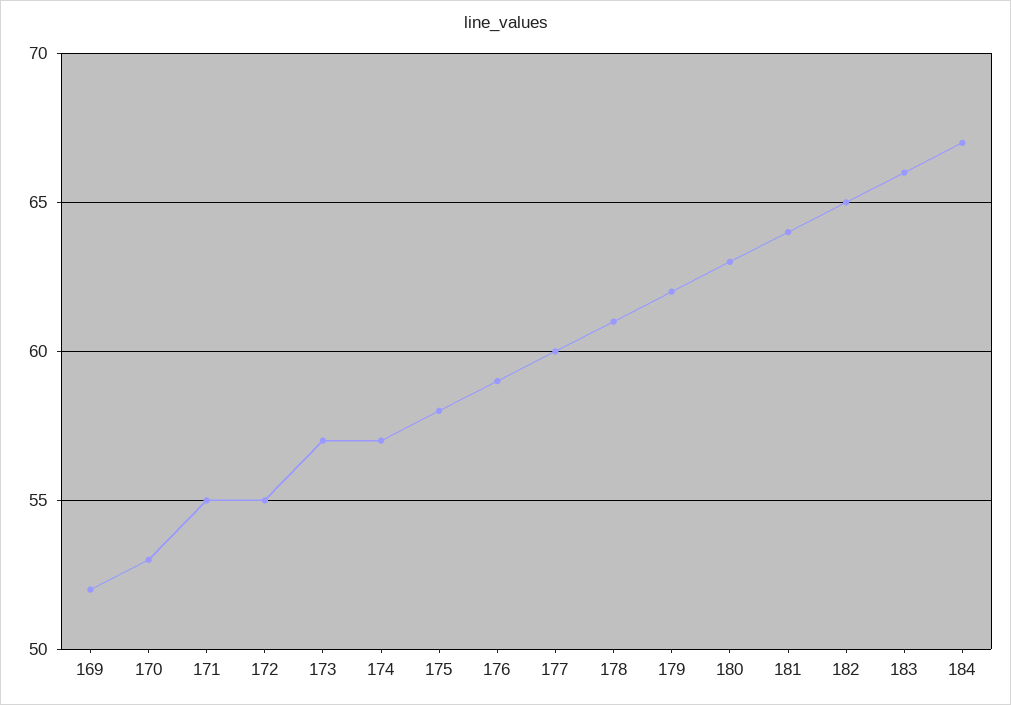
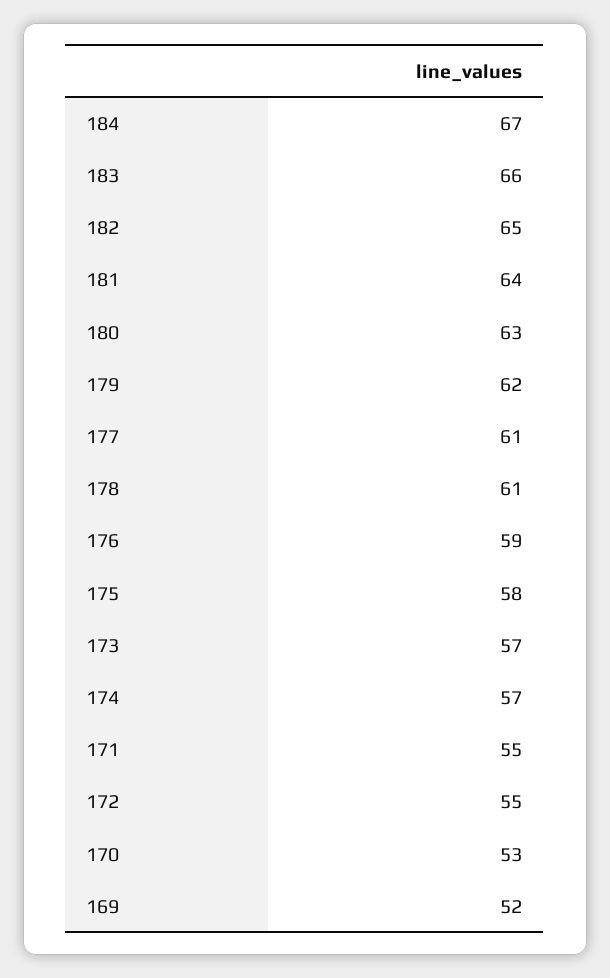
177: 60 -> 61

